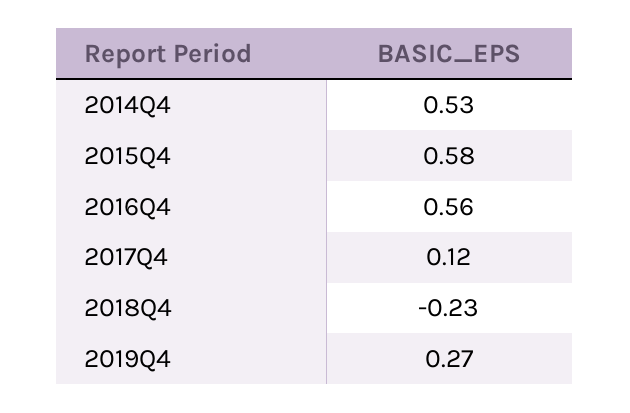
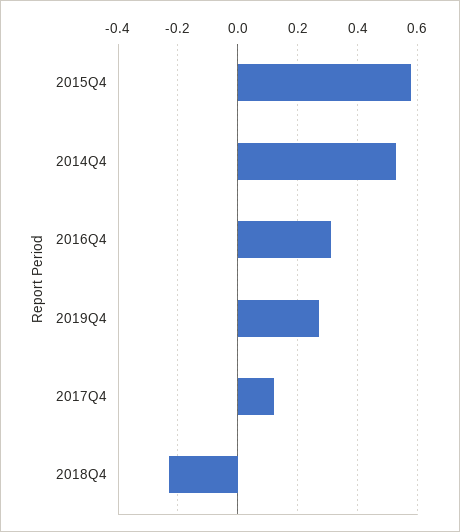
2016Q4: 0.56 -> 0.3

